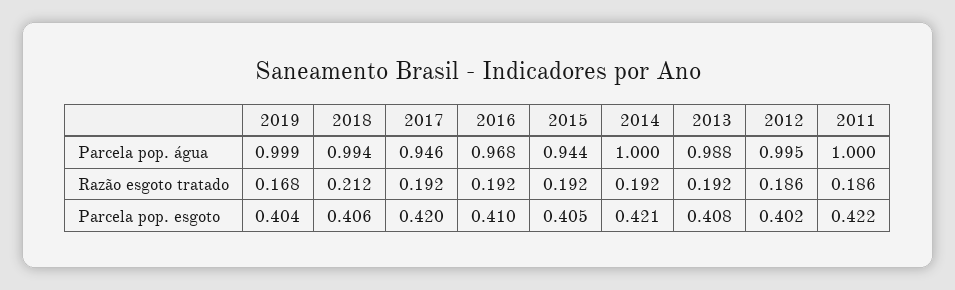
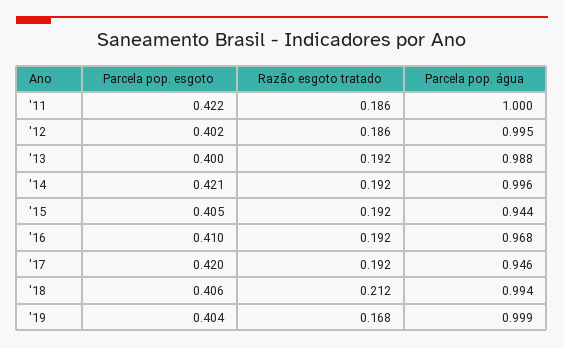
2014, Parcela pop. água: 1 -> 0.996
2013, Parcela pop. esgoto: 0.408 -> 0.4

